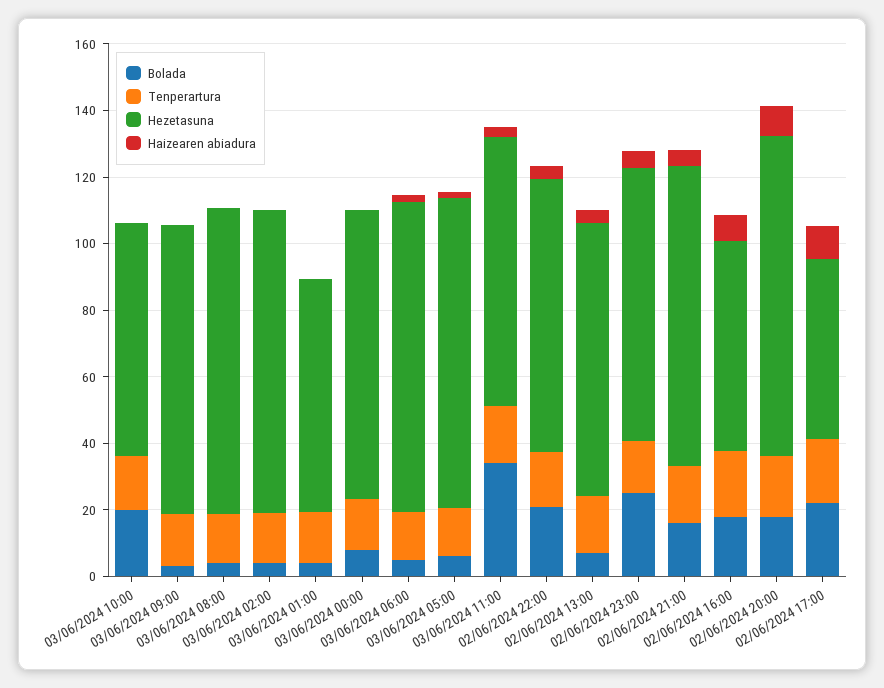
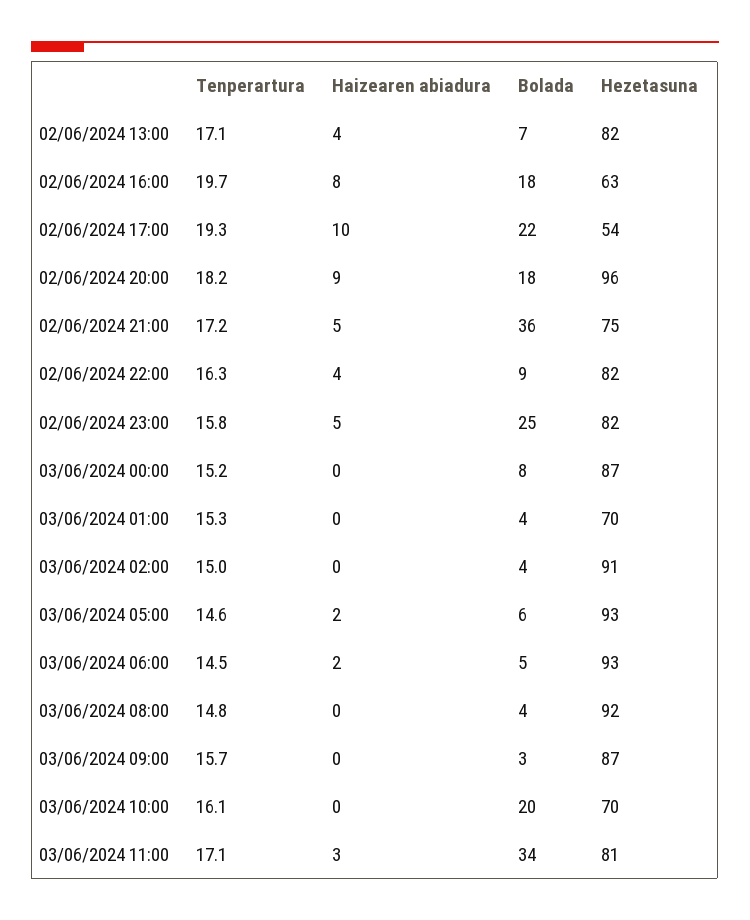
Bolada, 02/06/2024 22:00: 20 -> 9
Bolada, 02/06/2024 21:00: 15 -> 36
Hezetasuna, 02/06/2024 21:00: 90 -> 75

